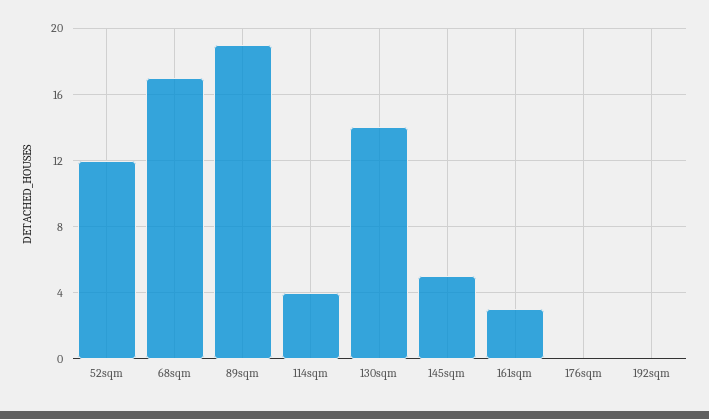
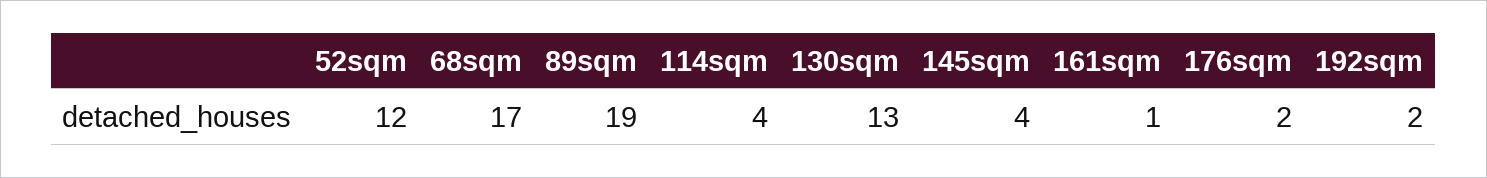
130sqm: 14 -> 13
145sqm: 5 -> 4
161sqm: 3 -> 1
176sqm: 0 -> 2
192sqm: 0 -> 2

